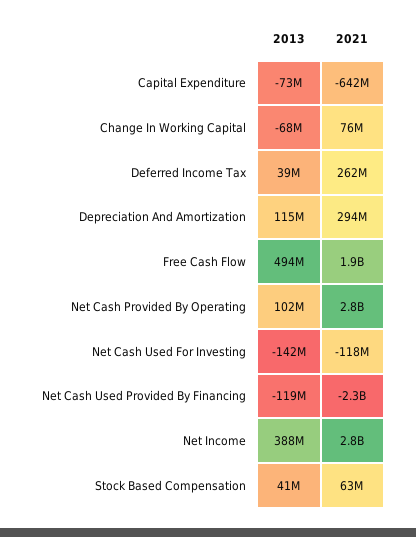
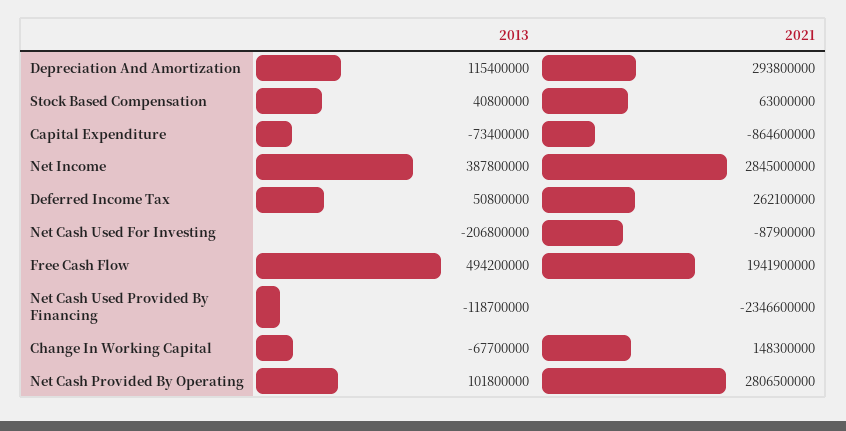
2021, Capital Expenditure: -642000000 -> -864600000
2021, Change In Working Capital: 76000000 -> 148300000
2013, Deferred Income Tax: 39000000 -> 50800000
2013, Net Cash Used For Investing: -142000000 -> -206800000
2021, Net Cash Used For Investing: -118000000 -> -87900000

